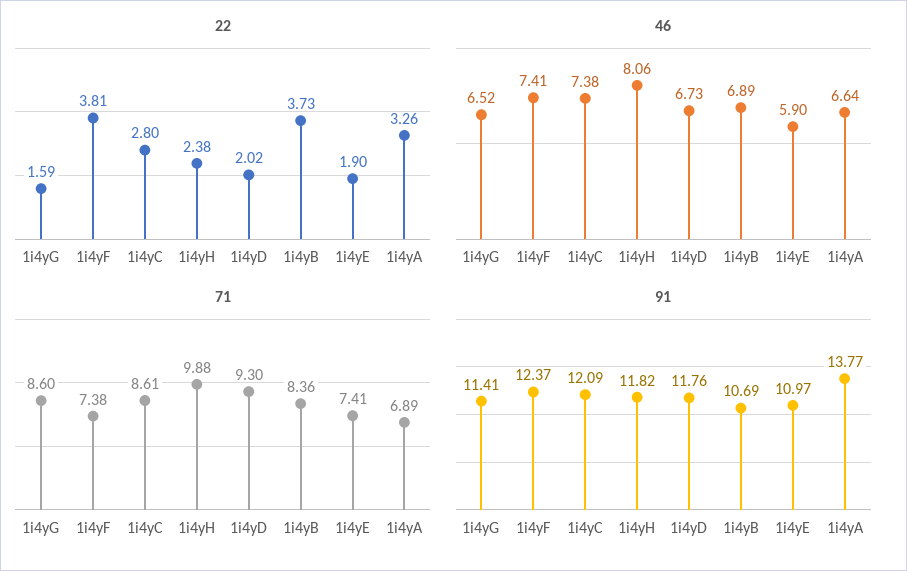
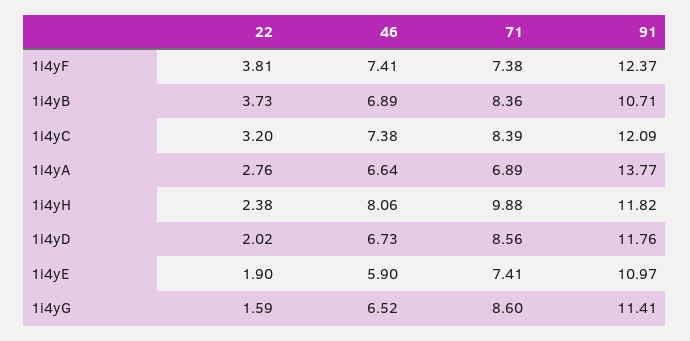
22, 1i4yC: 2.8 -> 3.2
22, 1i4yA: 3.26 -> 2.76
71, 1i4yC: 8.61 -> 8.39
71, 1i4yD: 9.3 -> 8.56
91, 1i4yB: 10.69 -> 10.71

